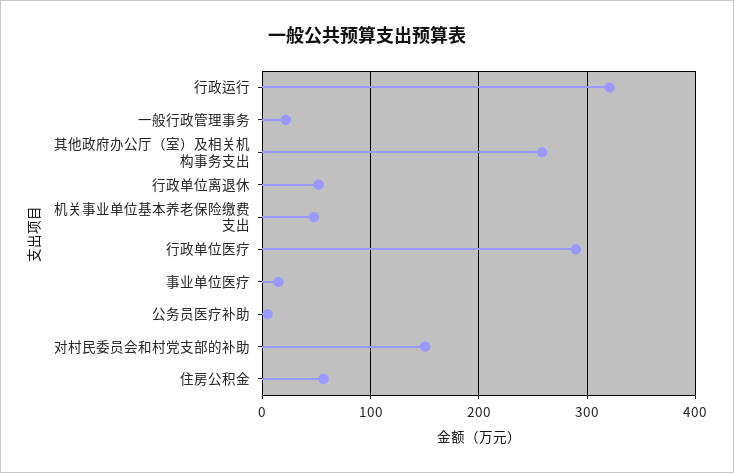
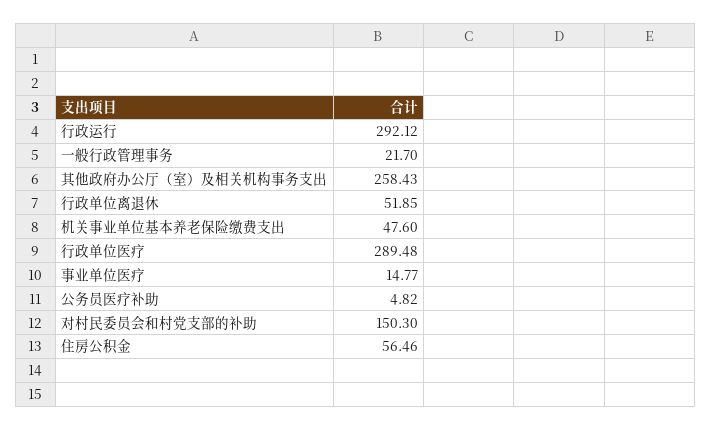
行政运行: 320 -> 292.12

